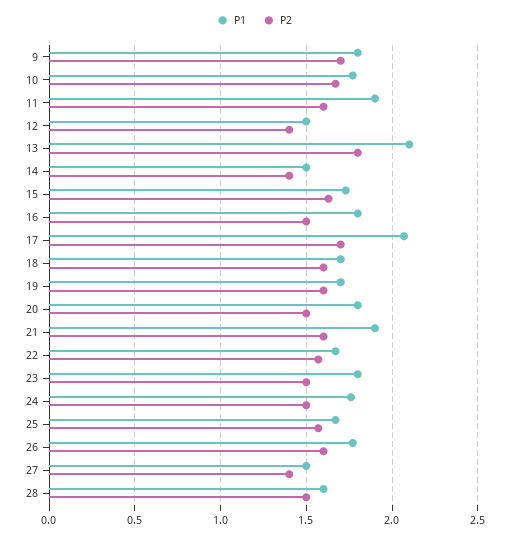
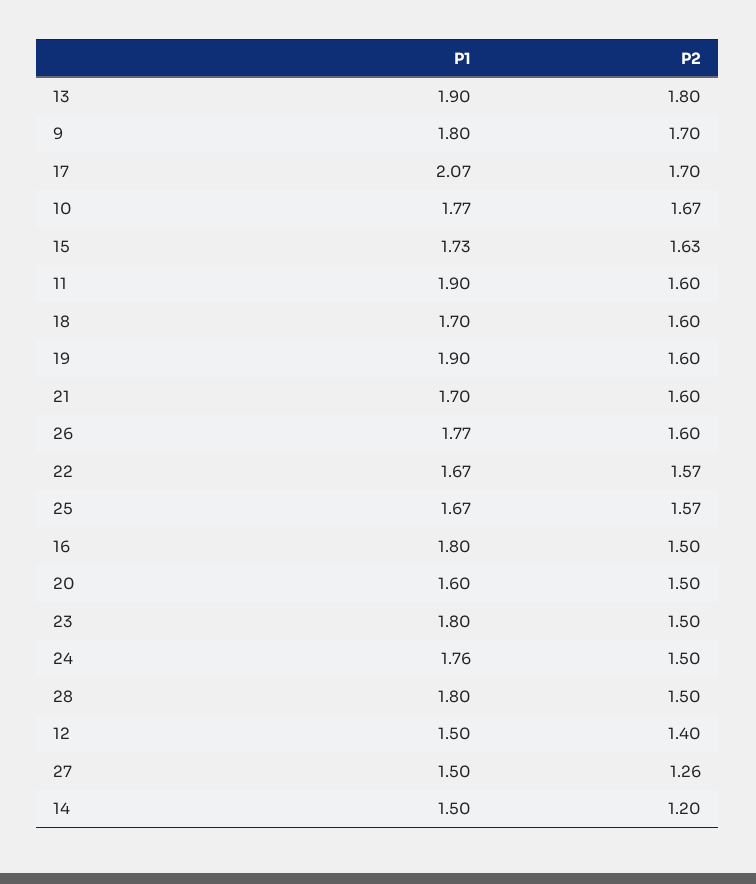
P1, 13: 2.1 -> 1.9
P2, 14: 1.4 -> 1.2
P1, 19: 1.7 -> 1.9
P1, 20: 1.8 -> 1.6
P1, 21: 1.9 -> 1.7
P2, 27: 1.4 -> 1.26
P1, 28: 1.6 -> 1.8

